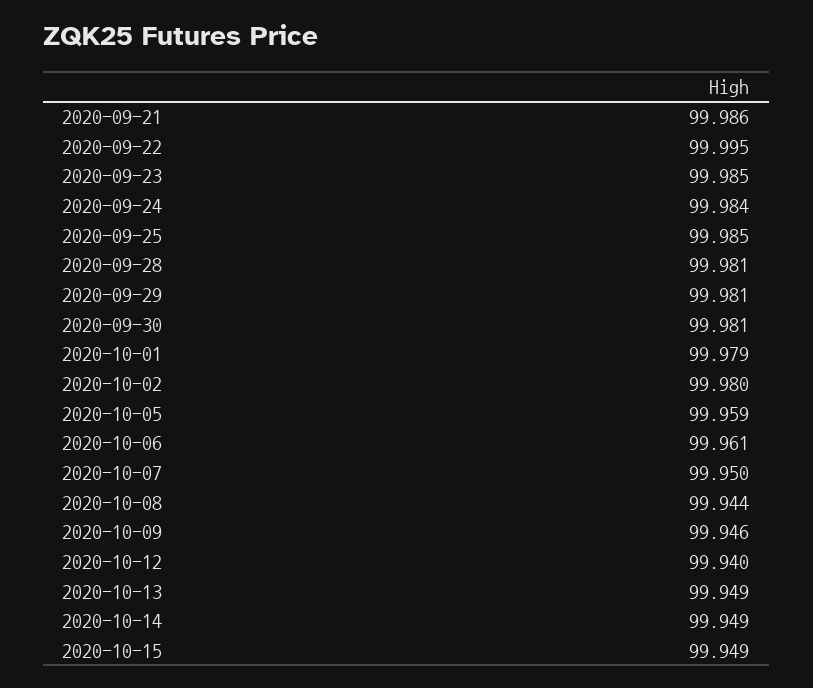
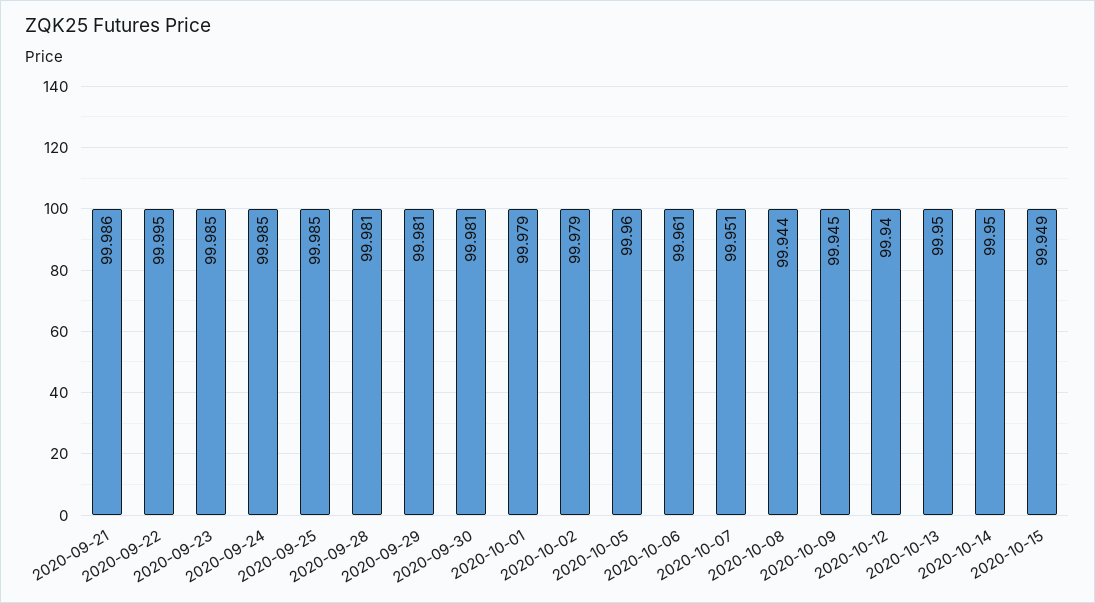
2020-09-24: 99.984 -> 99.985
2020-10-02: 99.98 -> 99.979
2020-10-05: 99.959 -> 99.96
2020-10-07: 99.95 -> 99.951
2020-10-09: 99.946 -> 99.945
2020-10-13: 99.949 -> 99.95
2020-10-14: 99.949 -> 99.95

